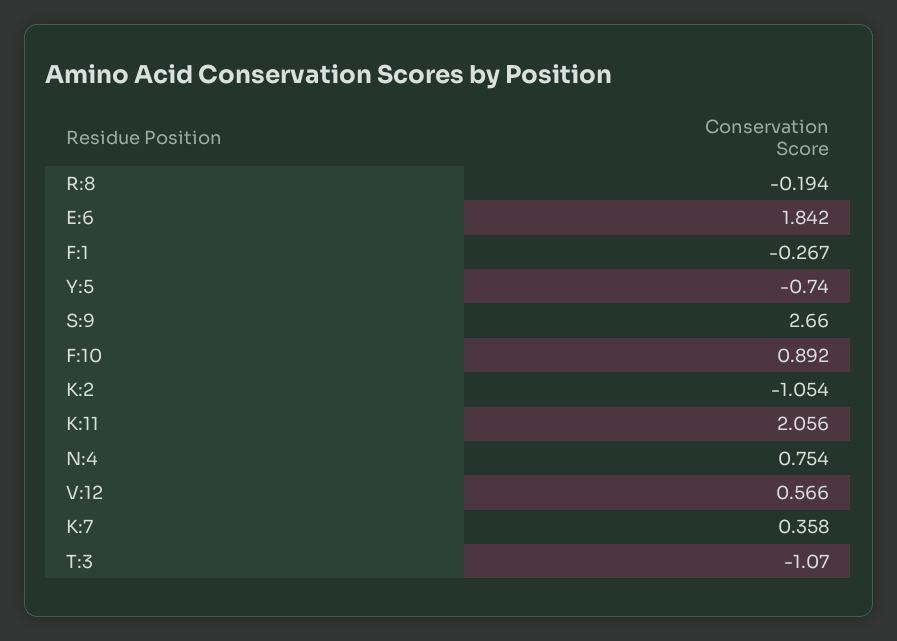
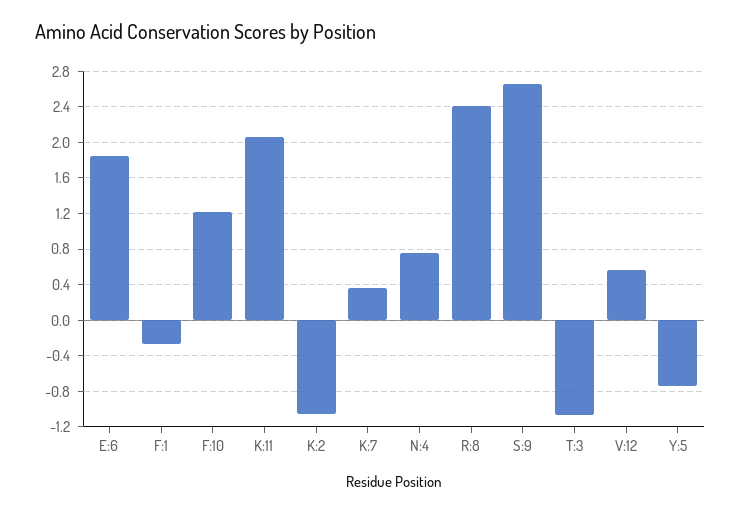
R:8: -0.194 -> 2.4
F:10: 0.892 -> 1.2

